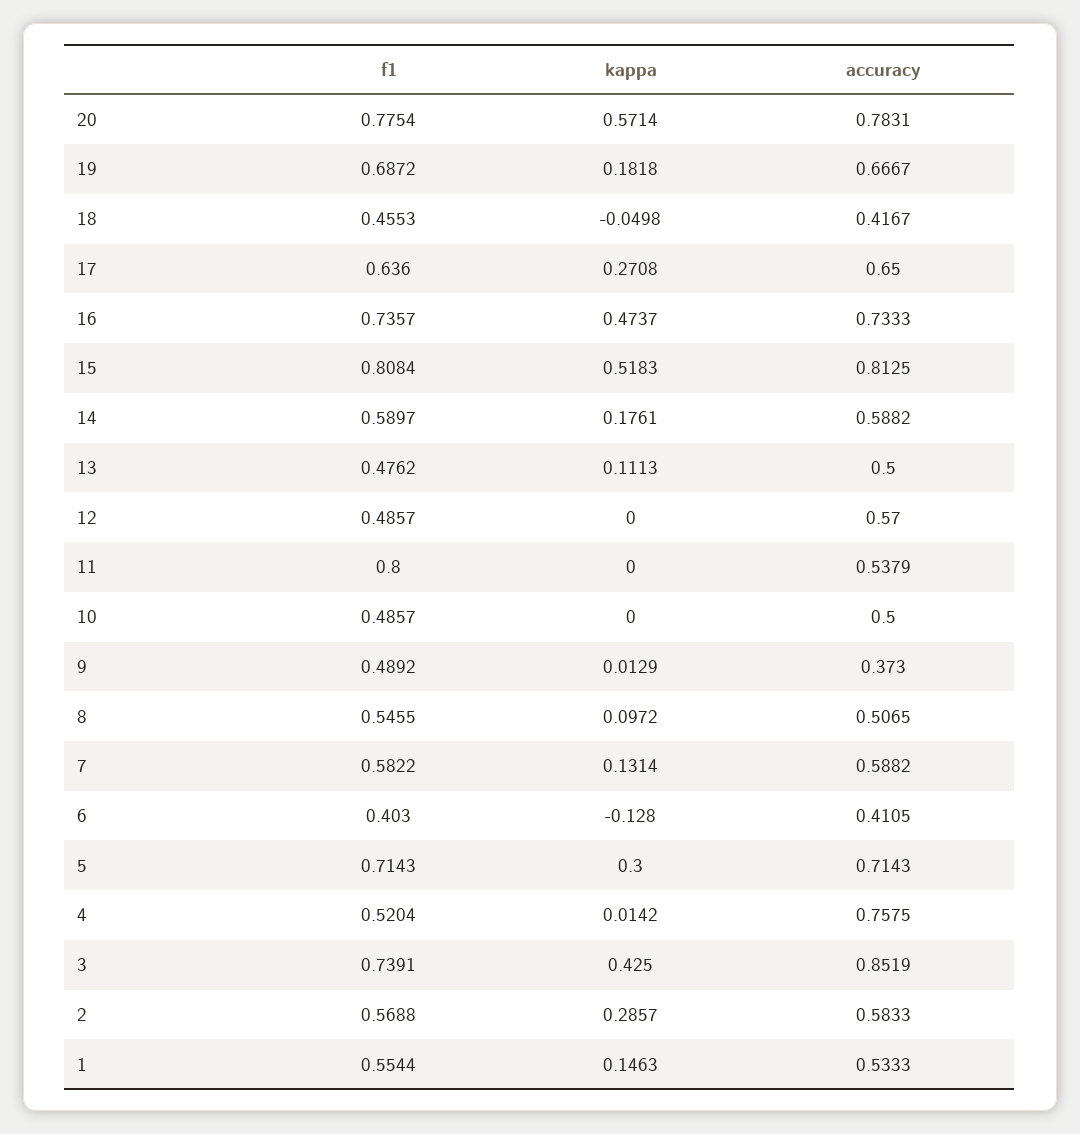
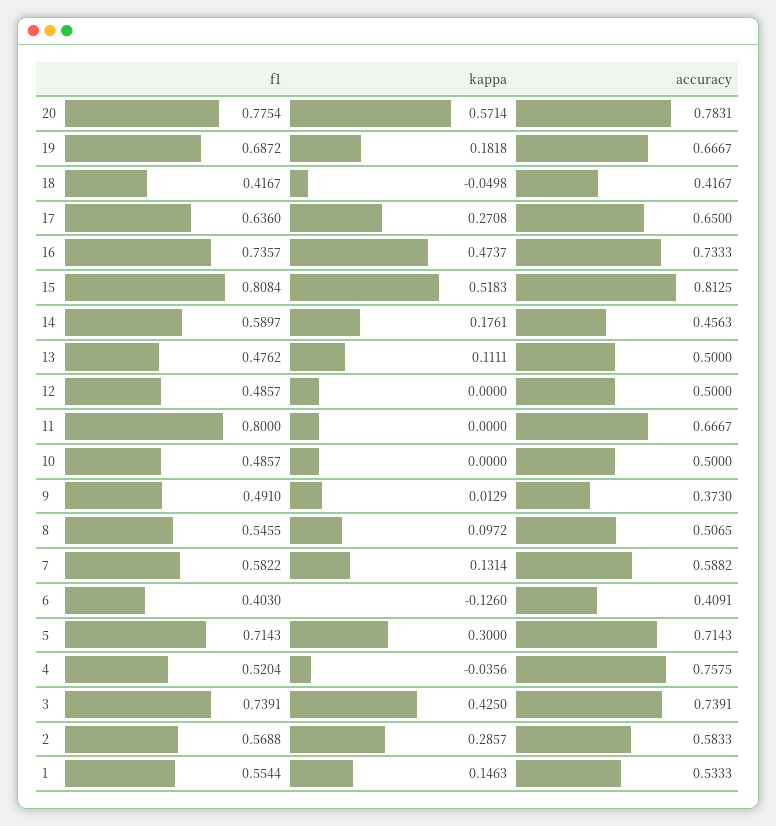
f1, 18: 0.4553 -> 0.4167
accuracy, 14: 0.5882 -> 0.4563
kappa, 13: 0.1113 -> 0.1111
accuracy, 12: 0.57 -> 0.5
accuracy, 11: 0.5379 -> 0.6667
f1, 9: 0.4892 -> 0.491
kappa, 6: -0.128 -> -0.126
accuracy, 6: 0.4105 -> 0.4091
kappa, 4: 0.0142 -> -0.0356
accuracy, 3: 0.8519 -> 0.7391

